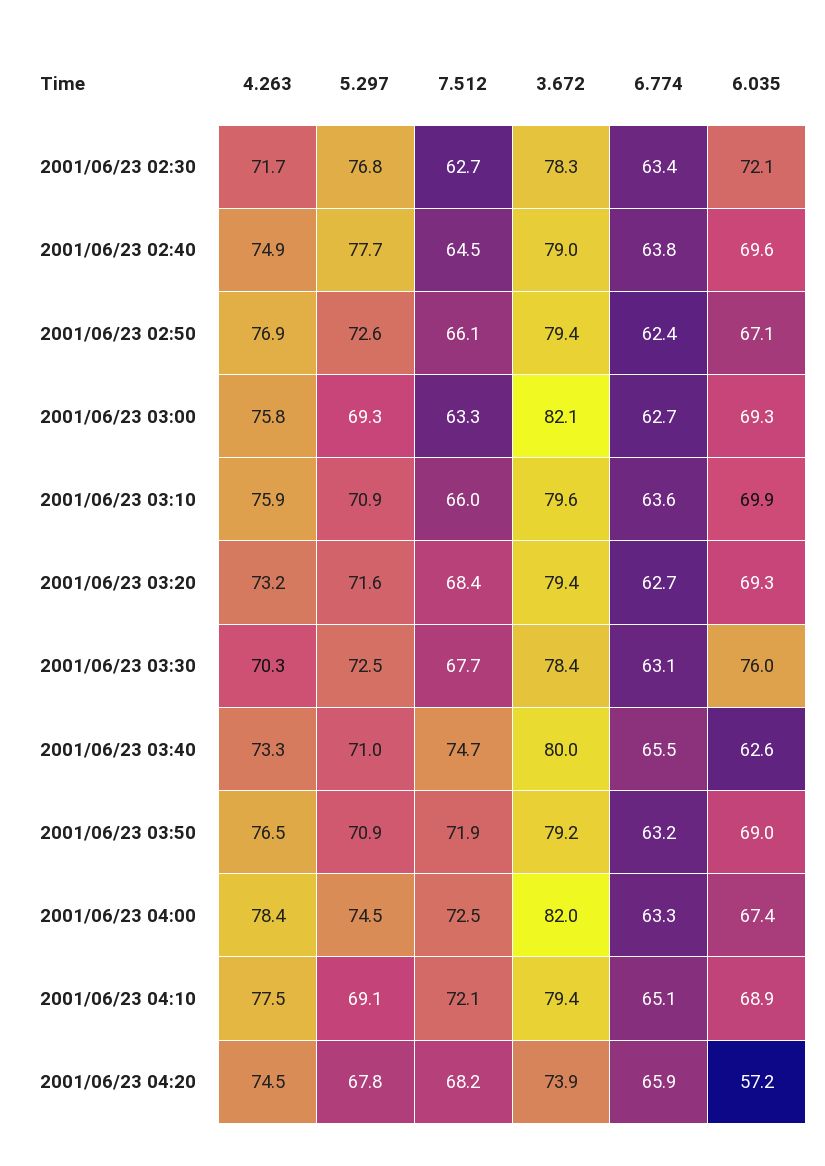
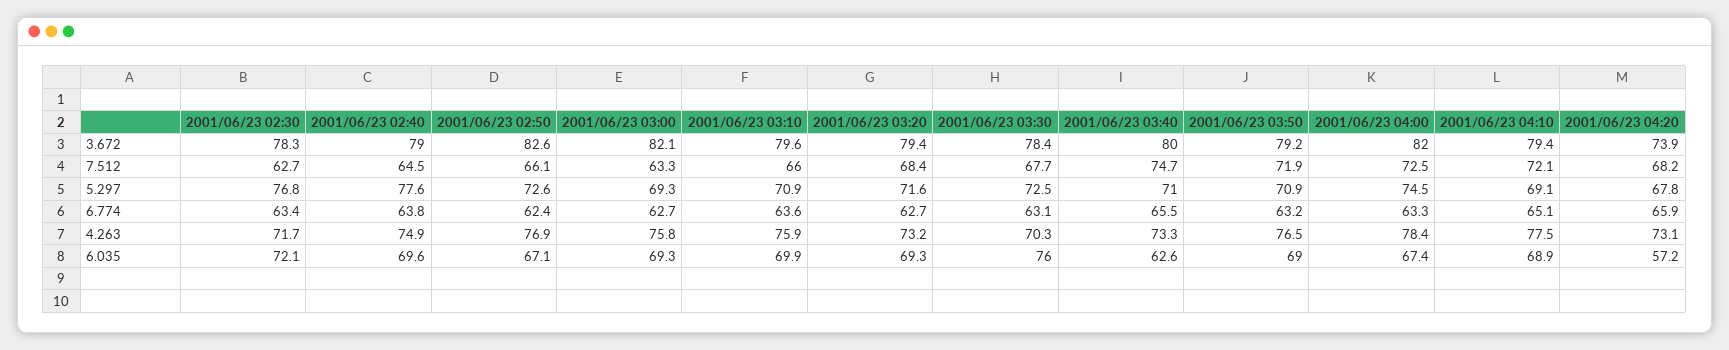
5.297, 2001/06/23 02:40: 77.7 -> 77.6
3.672, 2001/06/23 02:50: 79.4 -> 82.6
4.263, 2001/06/23 04:20: 74.5 -> 73.1

